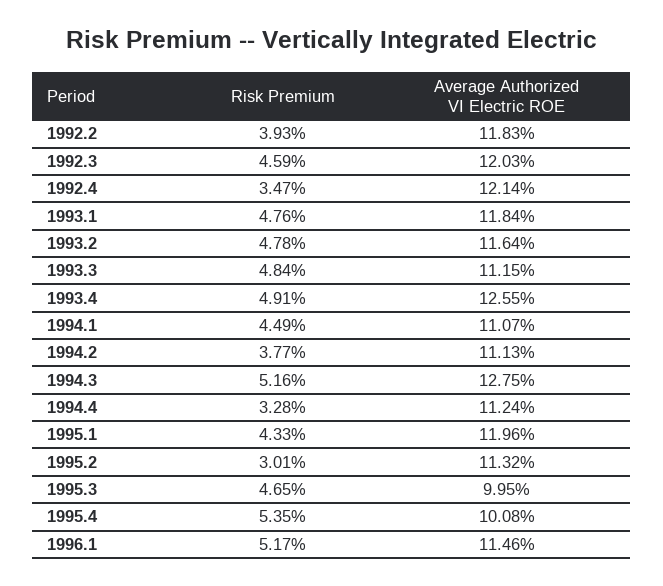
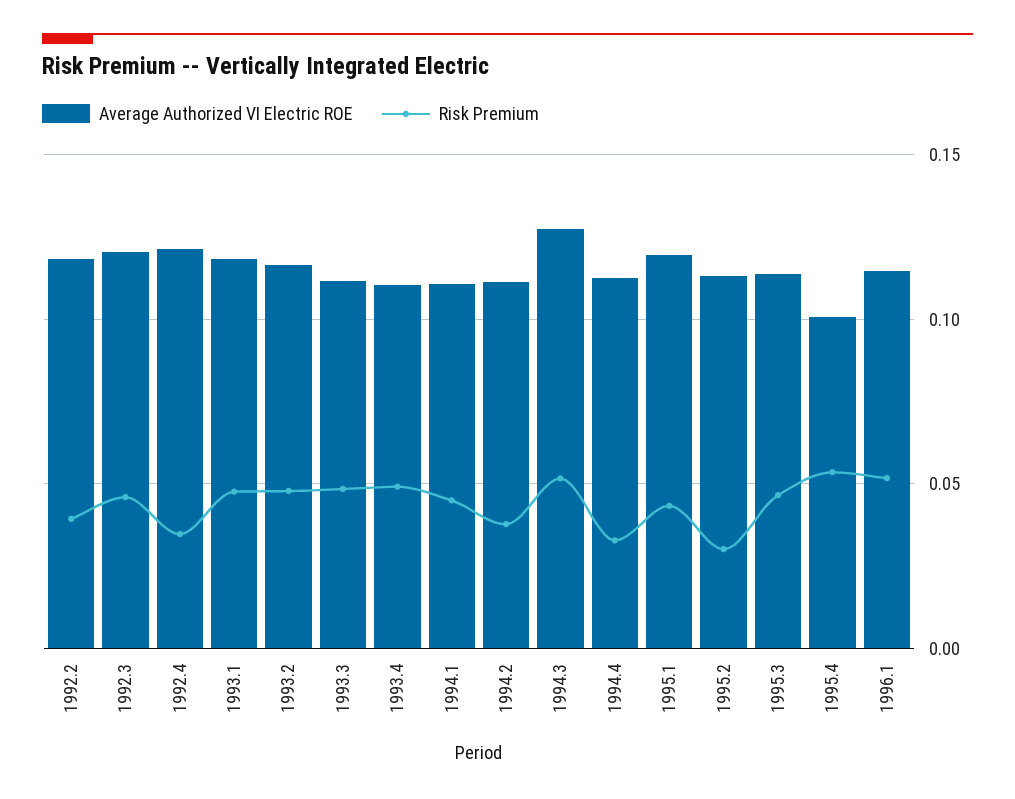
Average Authorized VI Electric ROE, 1993.4: 0.1255 -> 0.11
Average Authorized VI Electric ROE, 1995.3: 0.0995 -> 0.115

